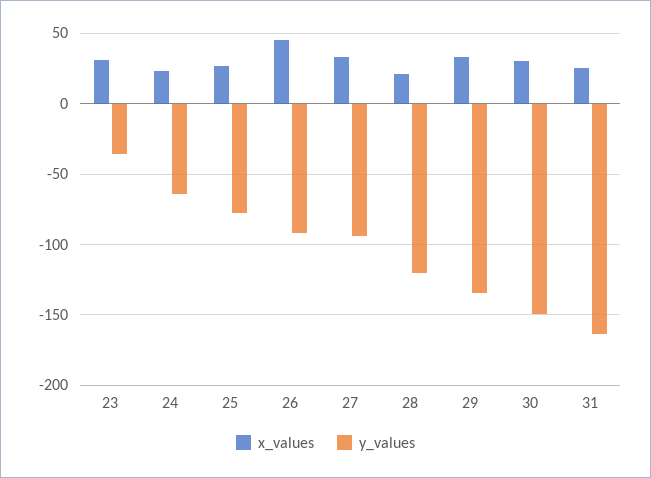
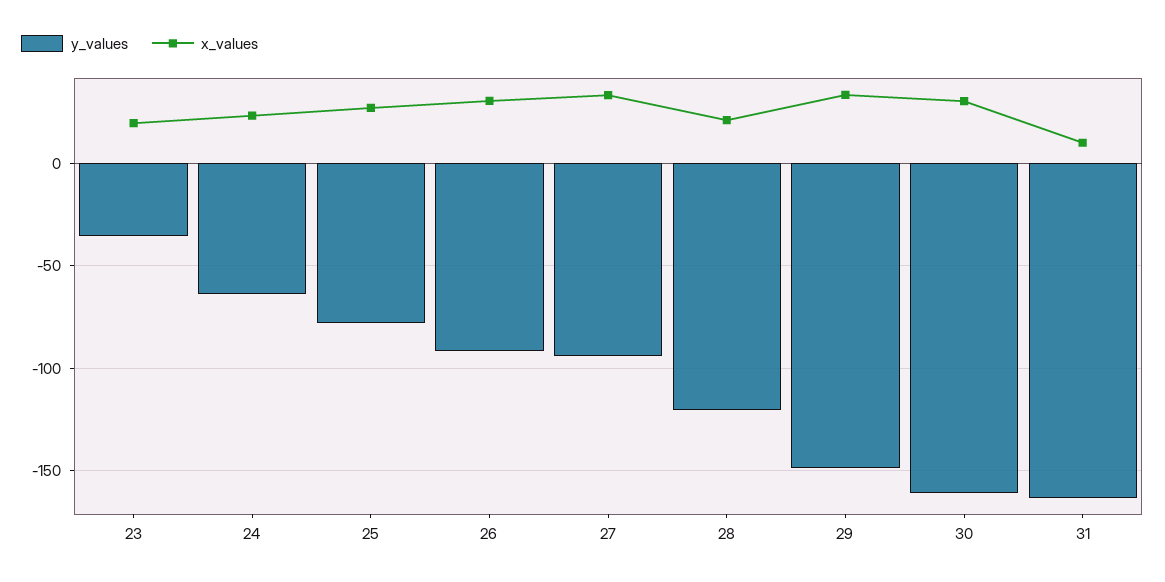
x_values, 23: 30 -> 20
x_values, 26: 45 -> 30
y_values, 29: -135 -> -150
y_values, 30: -150 -> -160
x_values, 31: 25 -> 10

